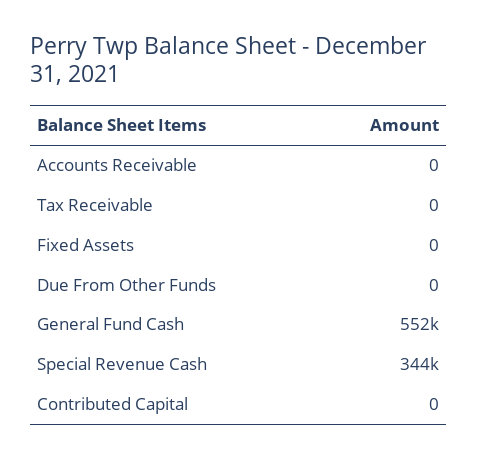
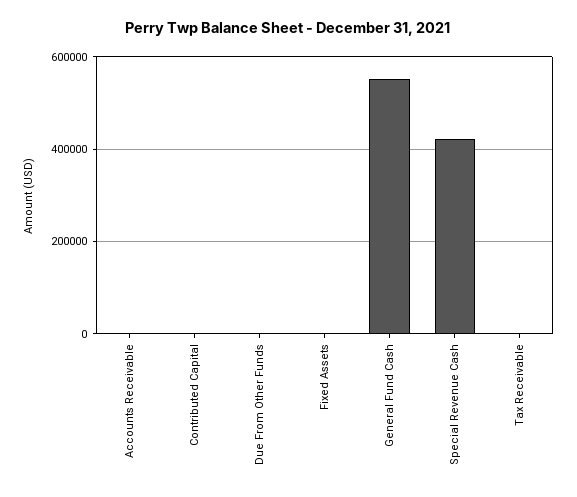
Special Revenue Cash: 344000 -> 420000

